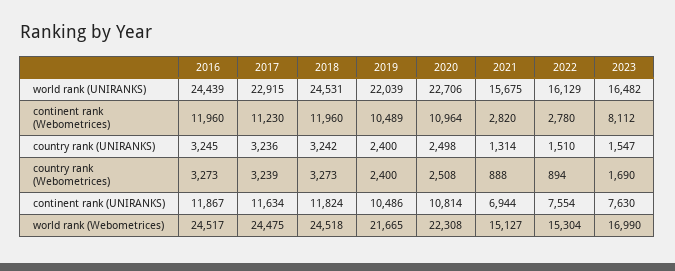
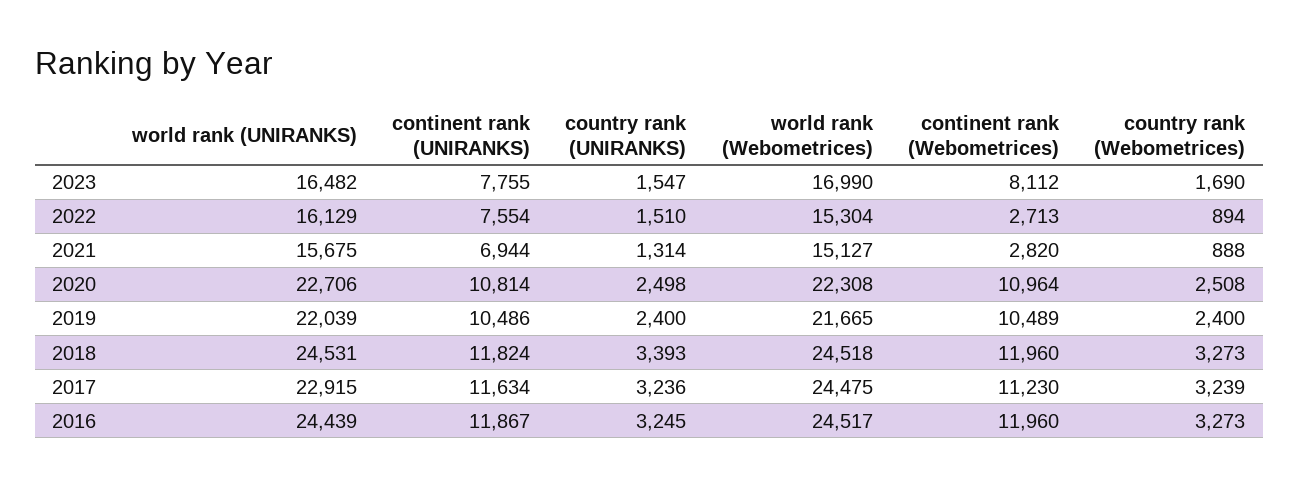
2022, continent rank (Webometrices): 2780 -> 2713
2018, country rank (UNIRANKS): 3242 -> 3393
2023, continent rank (UNIRANKS): 7630 -> 7755

